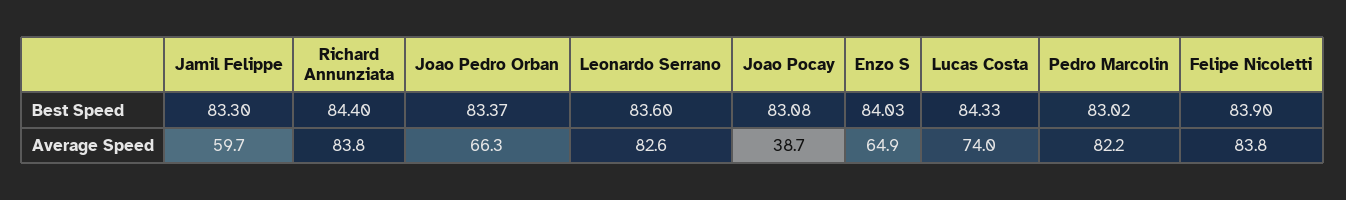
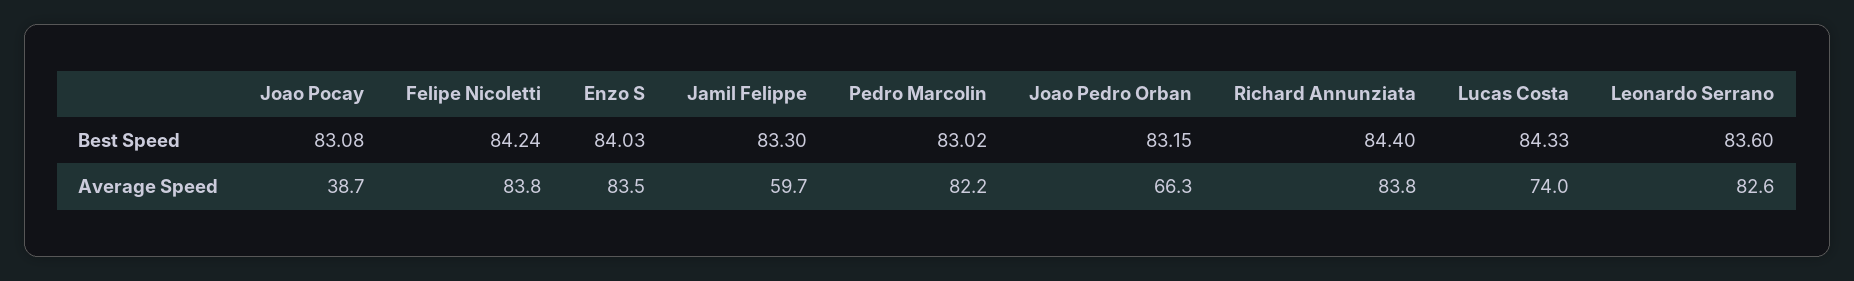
Joao Pedro Orban, Best Speed: 83.37 -> 83.15
Felipe Nicoletti, Best Speed: 83.9 -> 84.24
Enzo S, Average Speed: 64.9 -> 83.5

